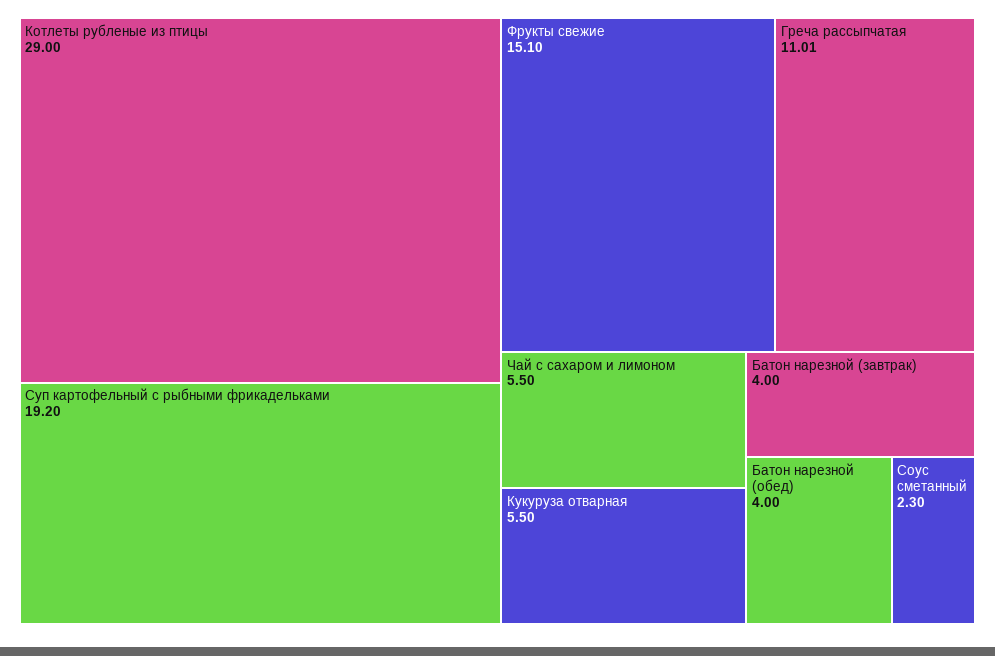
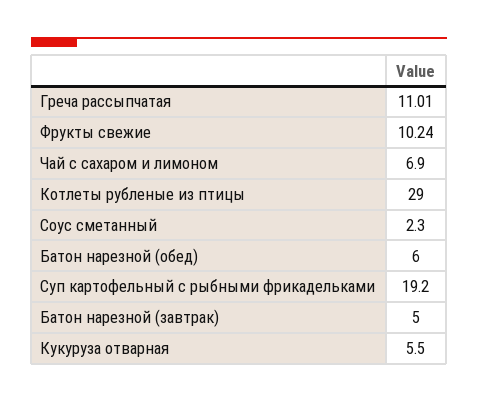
Фрукты свежие: 15.1 -> 10.24
Чай с сахаром и лимоном: 5.5 -> 6.9
Батон нарезной (завтрак): 4 -> 5
Батон нарезной (обед): 4 -> 6

